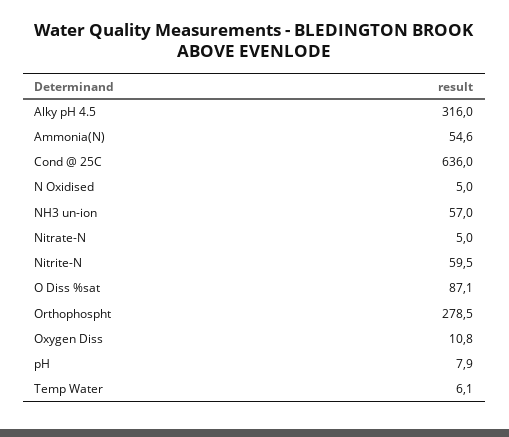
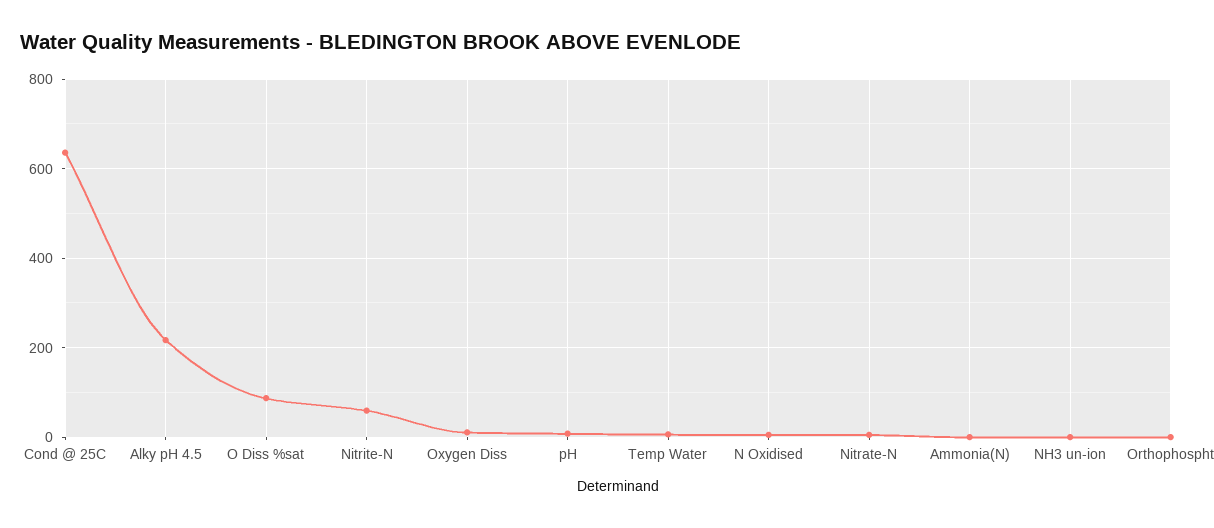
Alky pH 4.5: 316 -> 220
Ammonia(N): 54.6 -> 0
NH3 un-ion: 57 -> 0
Orthophospht: 278.5 -> 0

